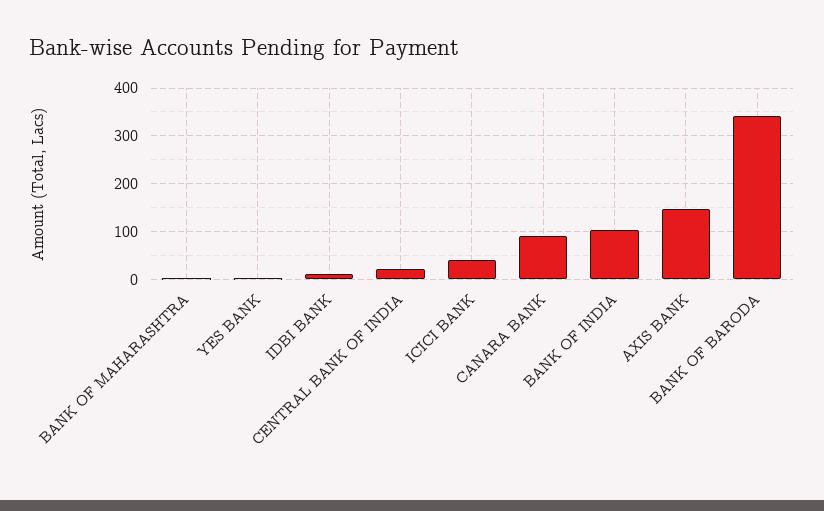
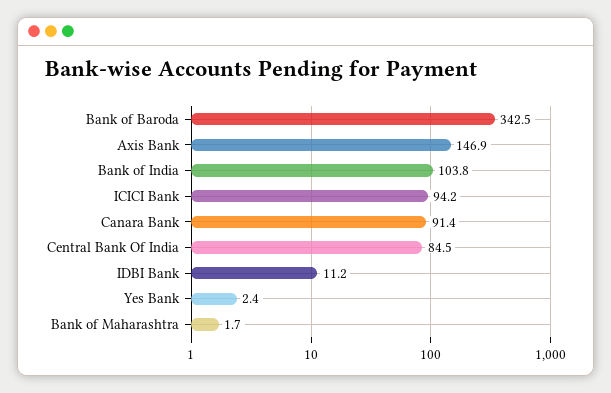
CENTRAL BANK OF INDIA: 20 -> 84.5
ICICI BANK: 40 -> 94.2

